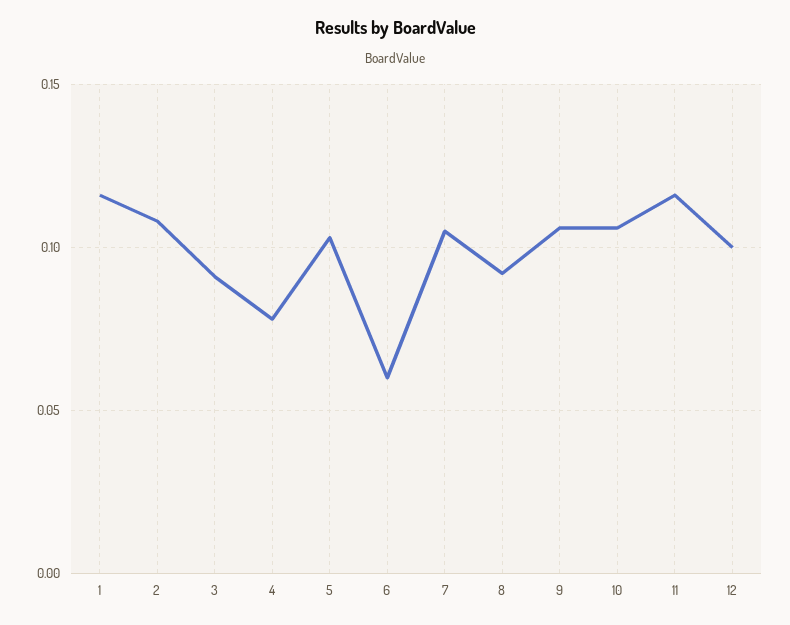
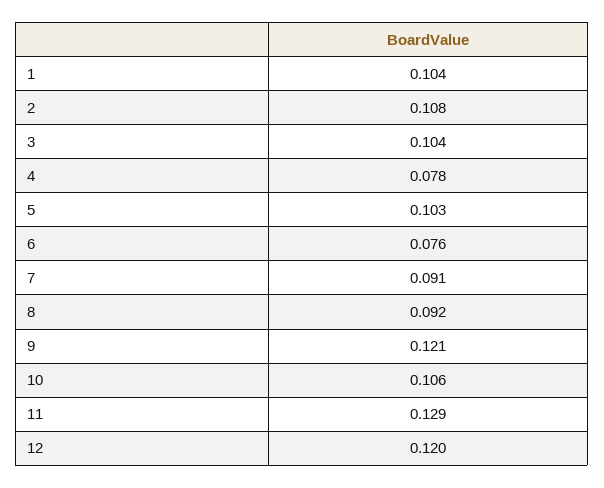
1: 0.115 -> 0.104
3: 0.09 -> 0.104
6: 0.06 -> 0.076
7: 0.105 -> 0.091
9: 0.105 -> 0.121
11: 0.115 -> 0.129
12: 0.1 -> 0.12

